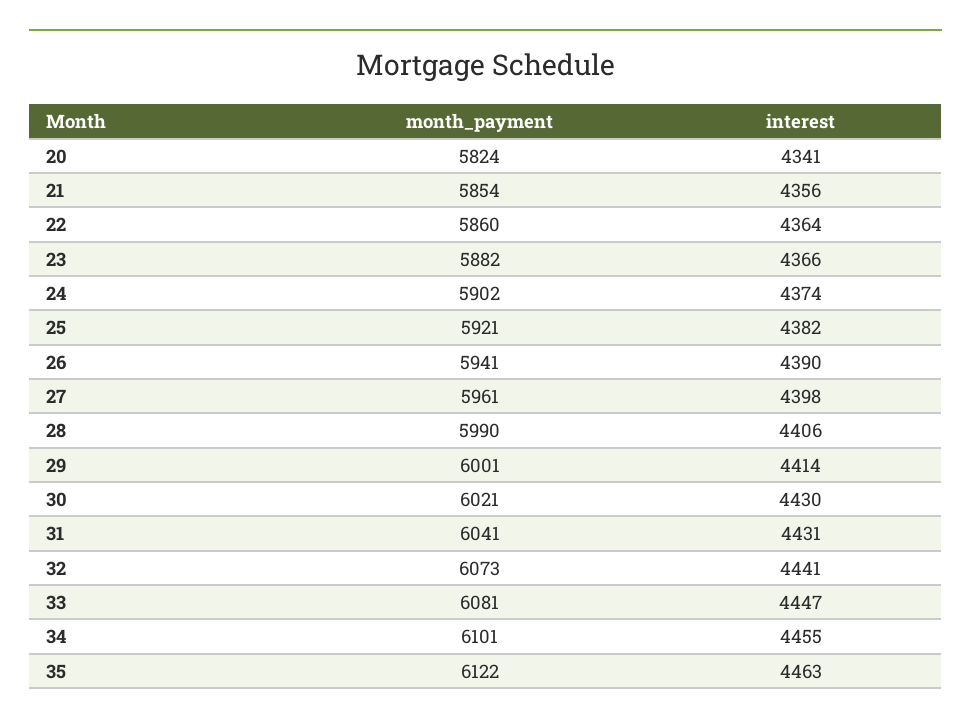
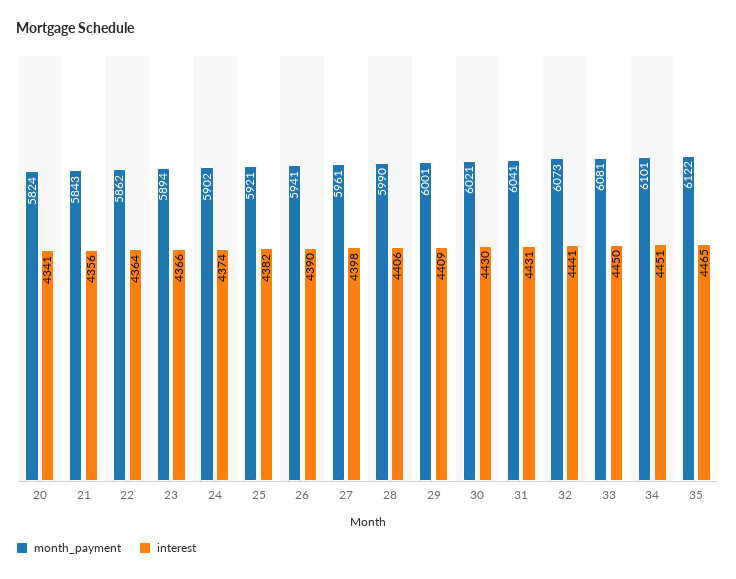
month_payment, 21: 5854 -> 5843
month_payment, 22: 5860 -> 5862
month_payment, 23: 5882 -> 5894
interest, 29: 4414 -> 4409
interest, 33: 4447 -> 4450
interest, 34: 4455 -> 4451
interest, 35: 4463 -> 4465

